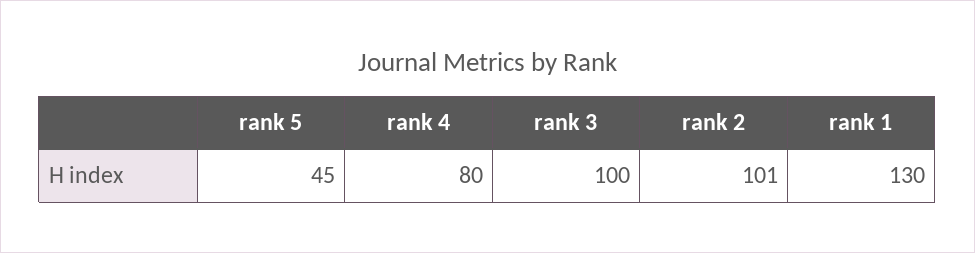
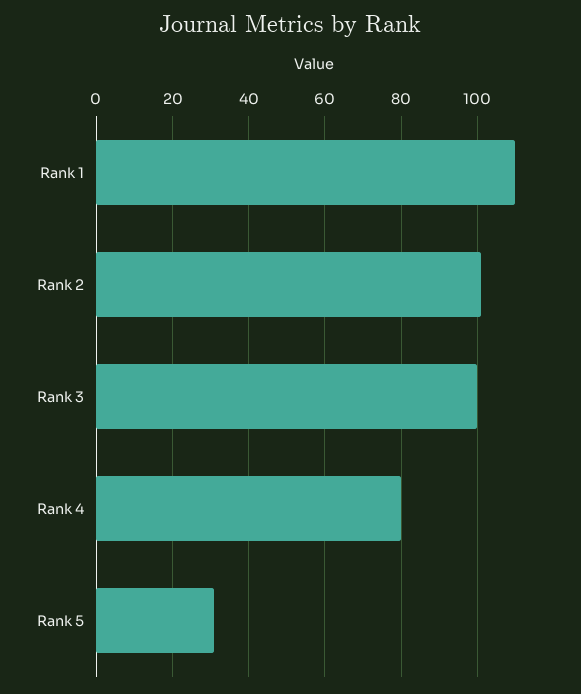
rank 5: 45 -> 30
rank 1: 130 -> 110

